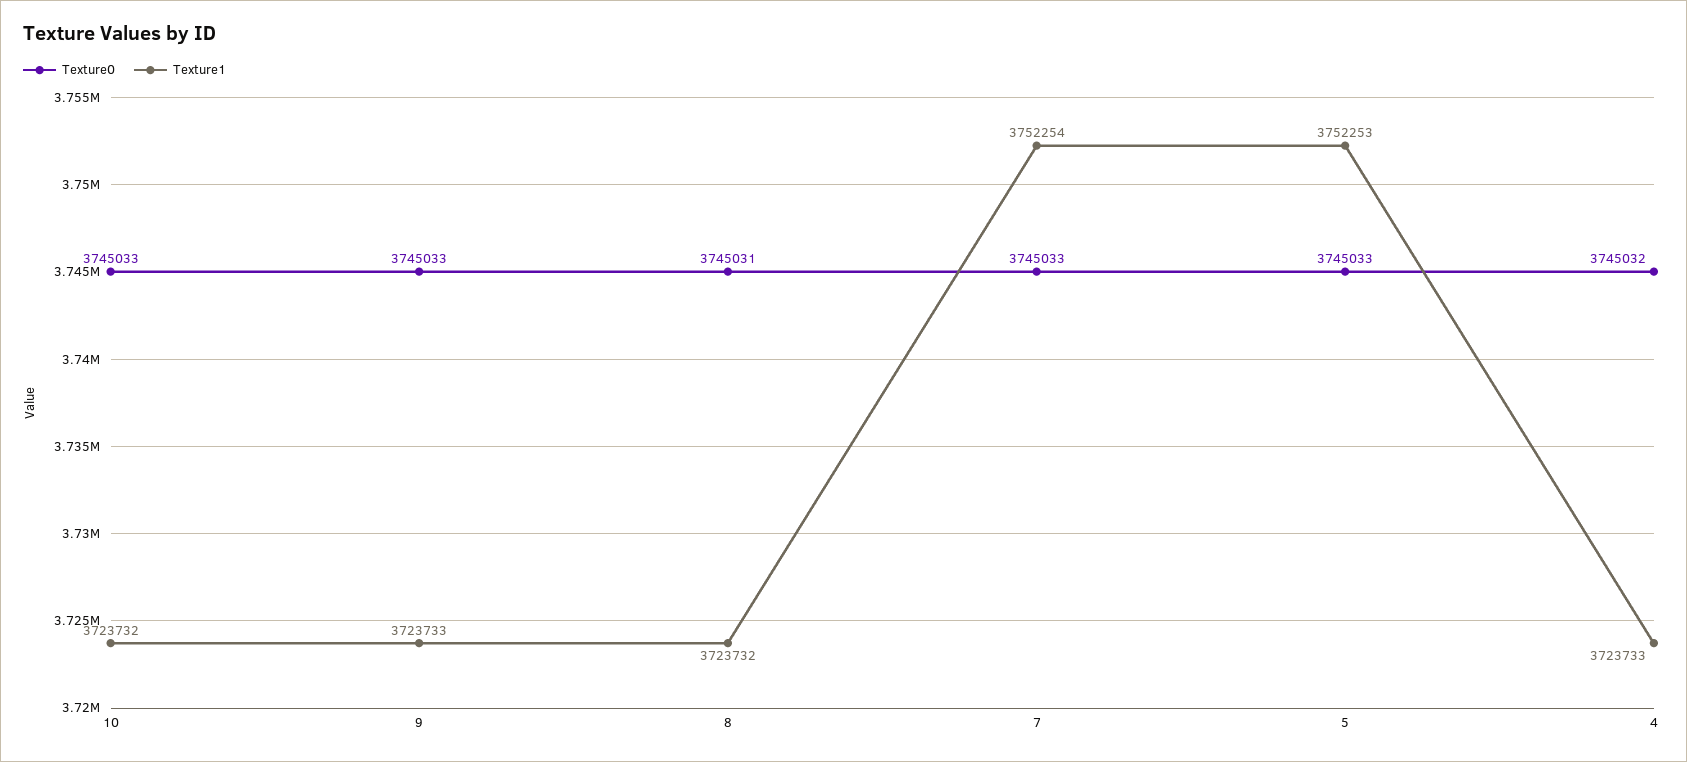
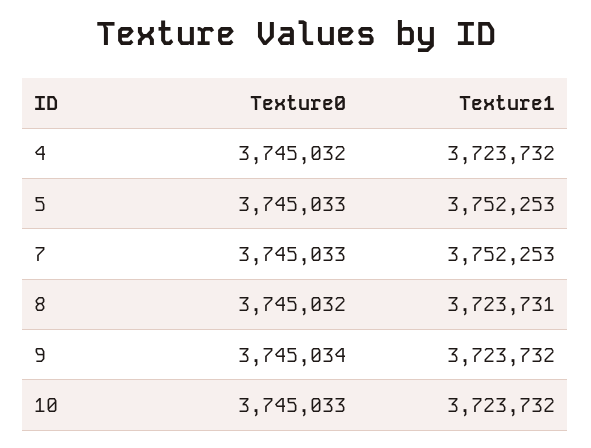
Texture0, 9: 3745033 -> 3745034
Texture1, 9: 3723733 -> 3723732
Texture0, 8: 3745031 -> 3745032
Texture1, 8: 3723732 -> 3723731
Texture1, 7: 3752254 -> 3752253
Texture1, 4: 3723733 -> 3723732

